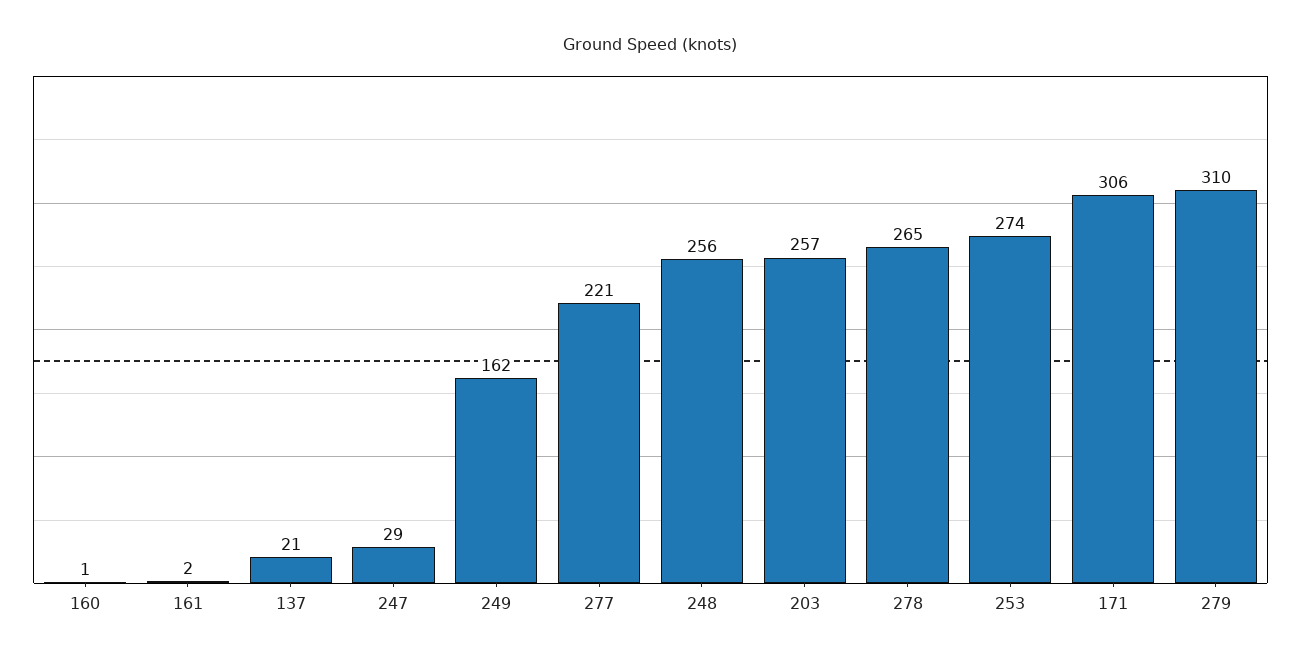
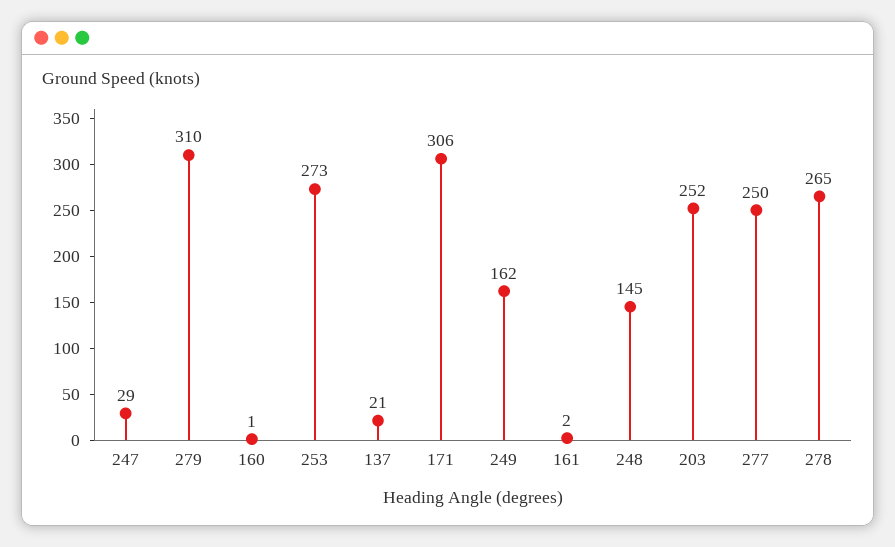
277: 221 -> 250
248: 256 -> 145
203: 257 -> 252
253: 274 -> 273

